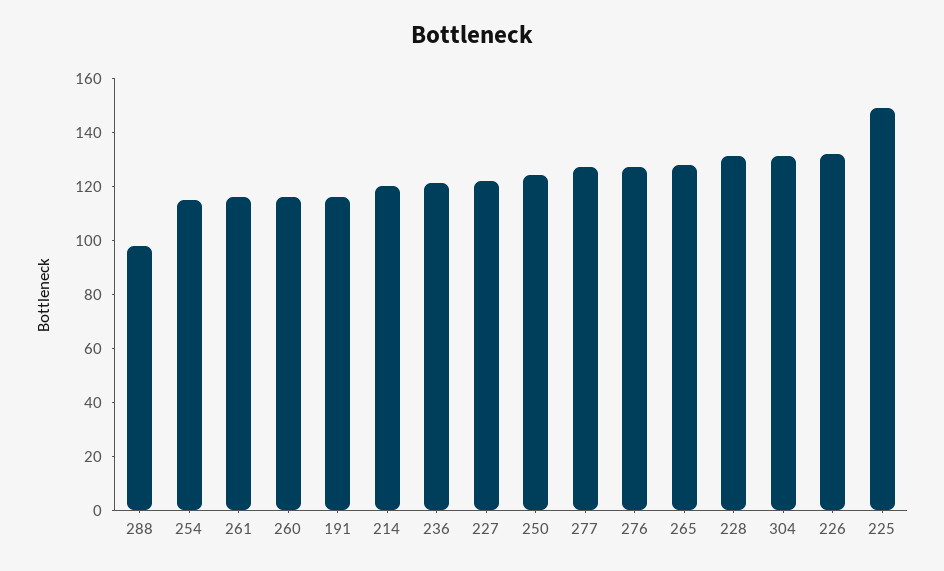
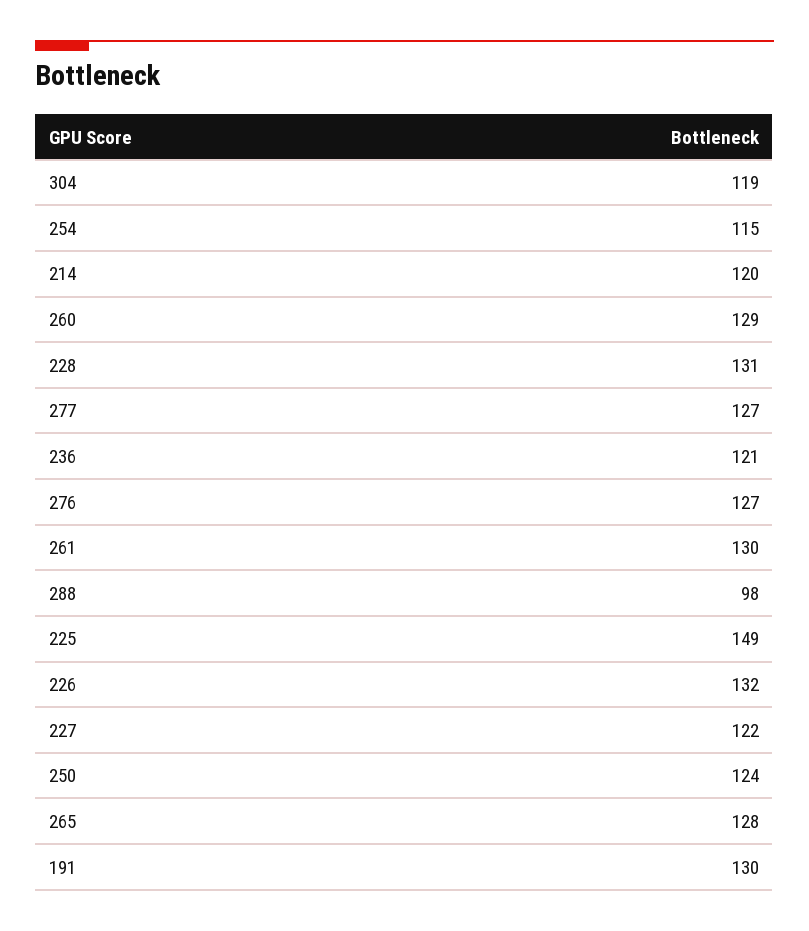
261: 115 -> 130
260: 115 -> 129
191: 115 -> 130
304: 130 -> 119

